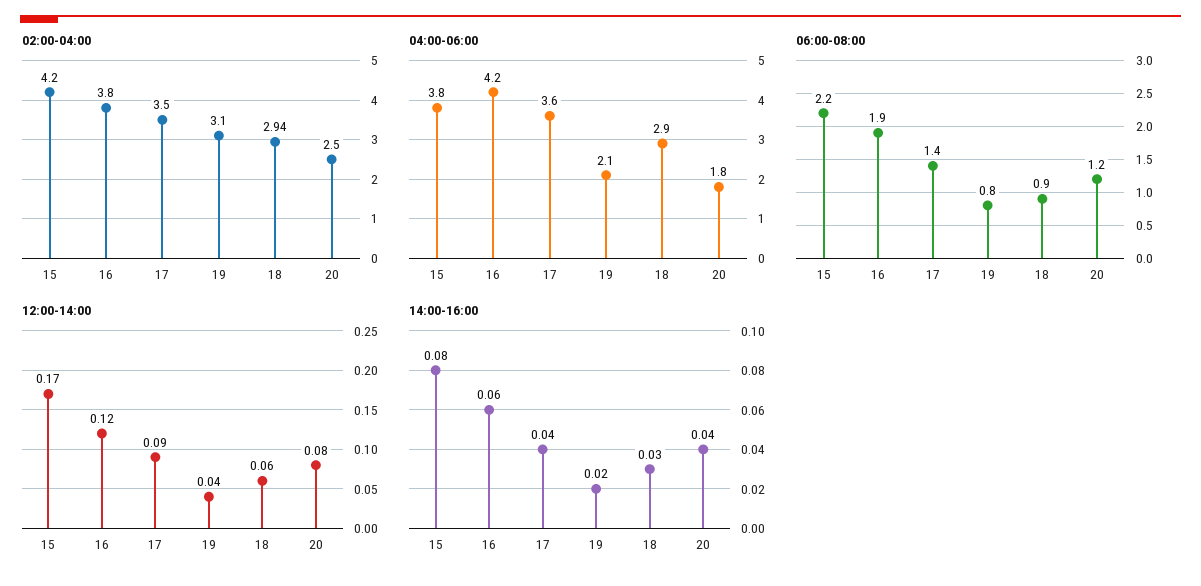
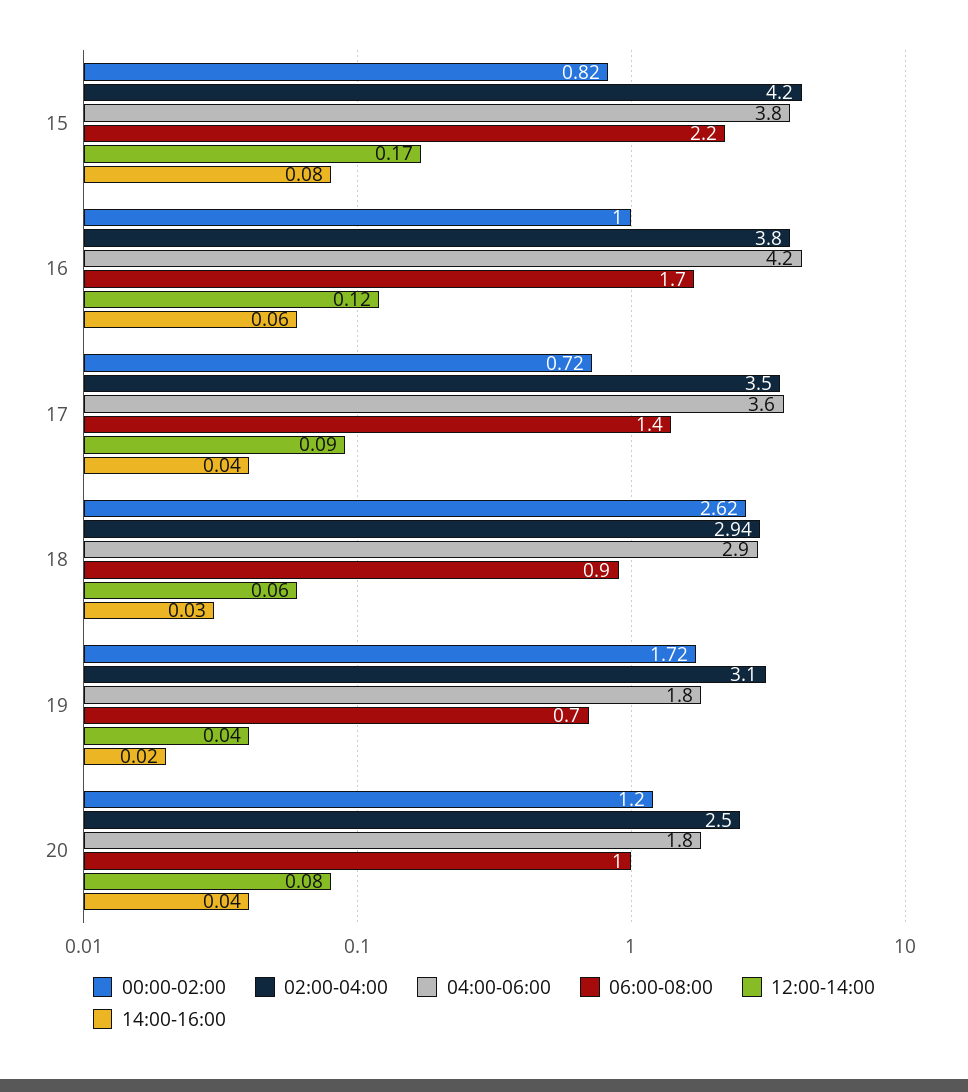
04:00-06:00, 19: 2.1 -> 1.8
06:00-08:00, 16: 1.9 -> 1.7
06:00-08:00, 19: 0.8 -> 0.7
06:00-08:00, 20: 1.2 -> 1
00:00-02:00, 15: none -> 0.82
00:00-02:00, 16: none -> 1
00:00-02:00, 17: none -> 0.72
00:00-02:00, 18: none -> 2.62
00:00-02:00, 19: none -> 1.72
00:00-02:00, 20: none -> 1.2

